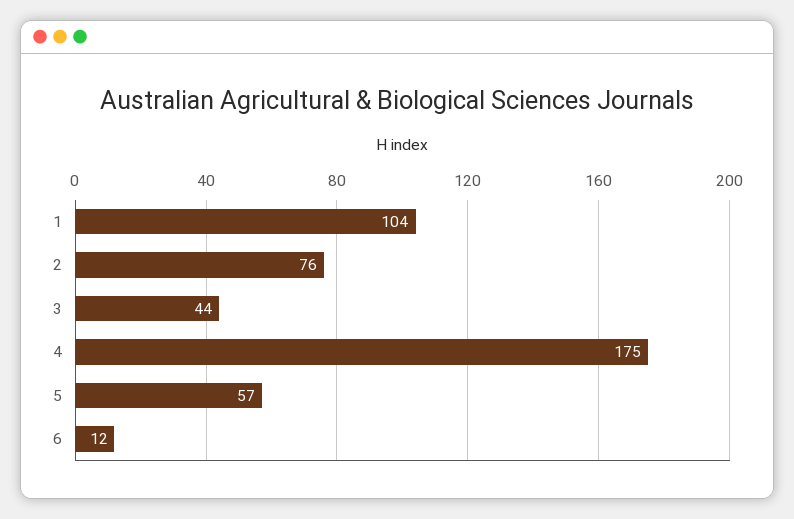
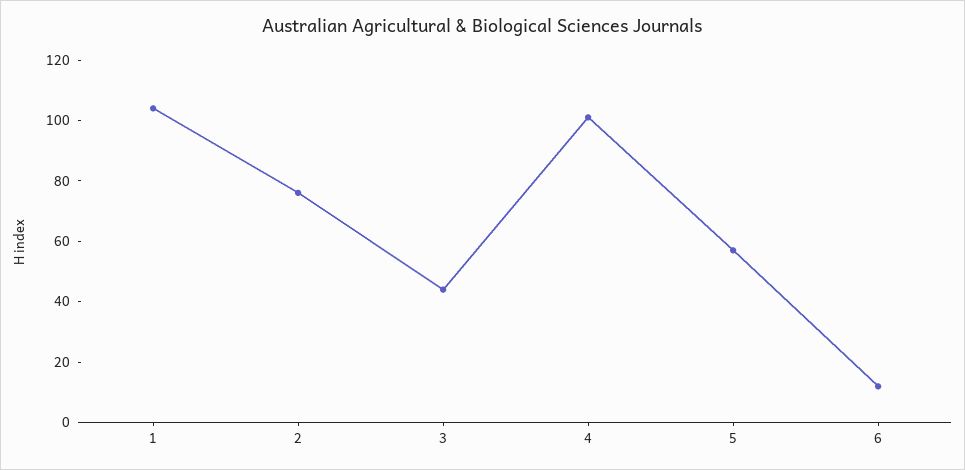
4: 175 -> 100

